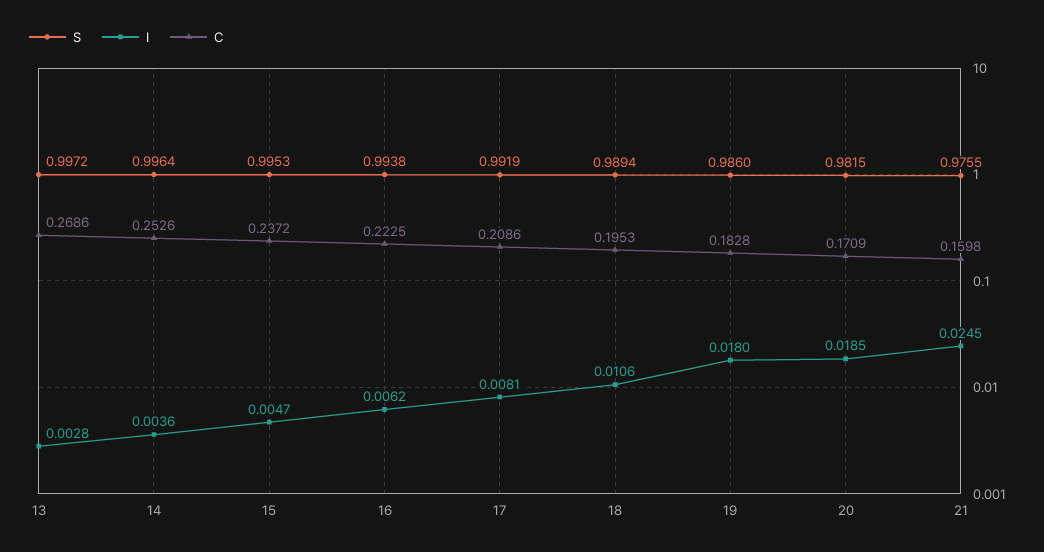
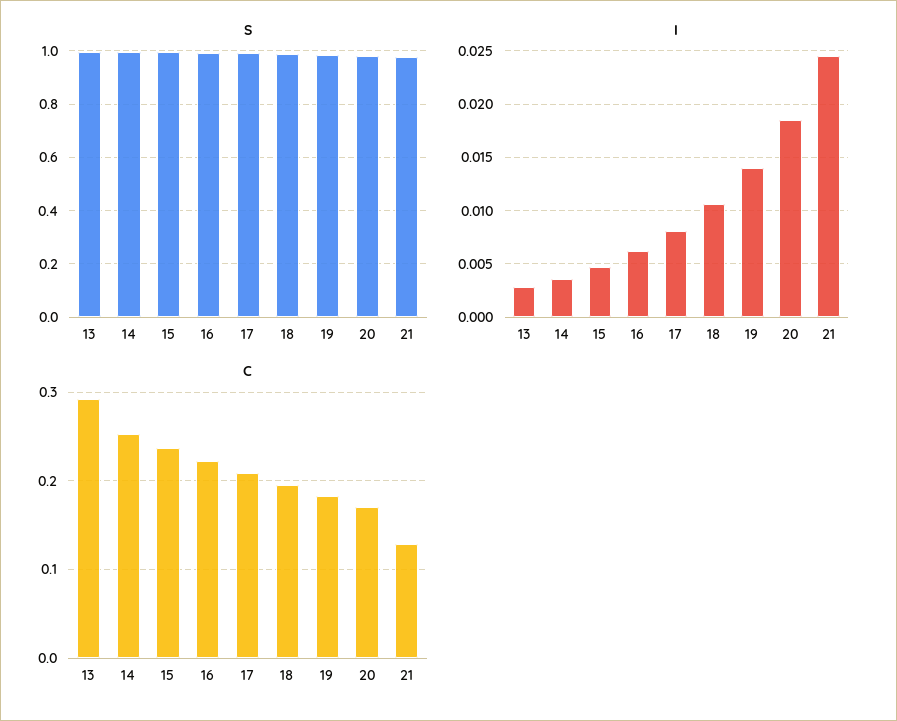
C, 13: 0.2686 -> 0.29
I, 19: 0.018 -> 0.014
C, 21: 0.1598 -> 0.13

